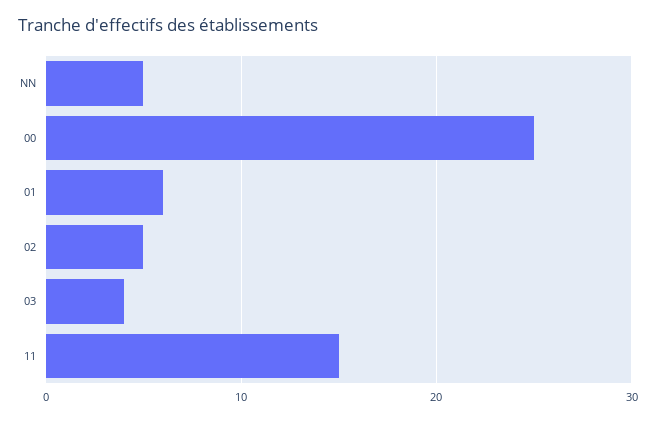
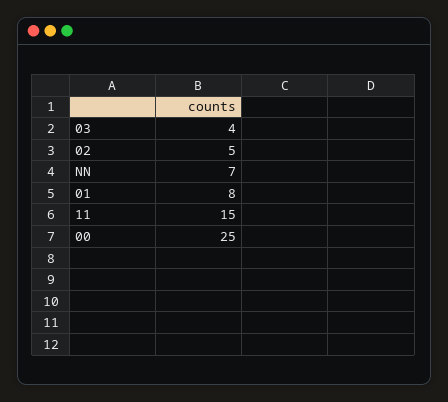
NN: 5 -> 7
01: 6 -> 8

